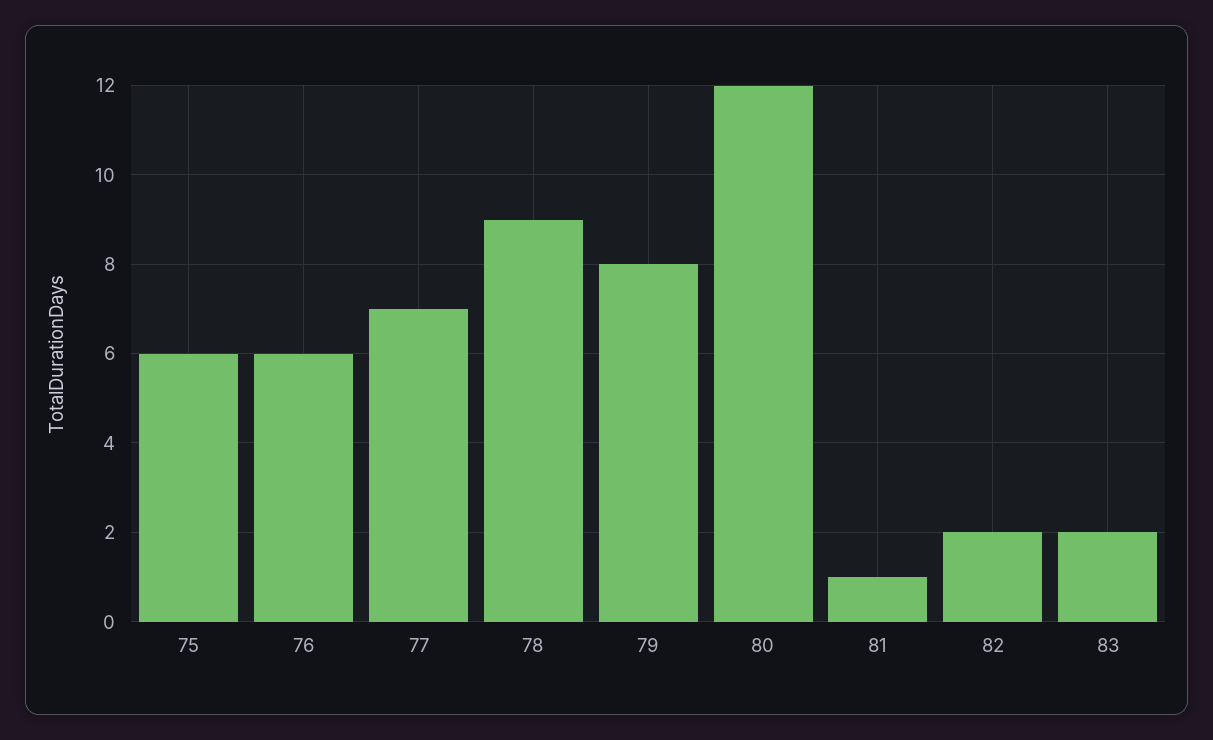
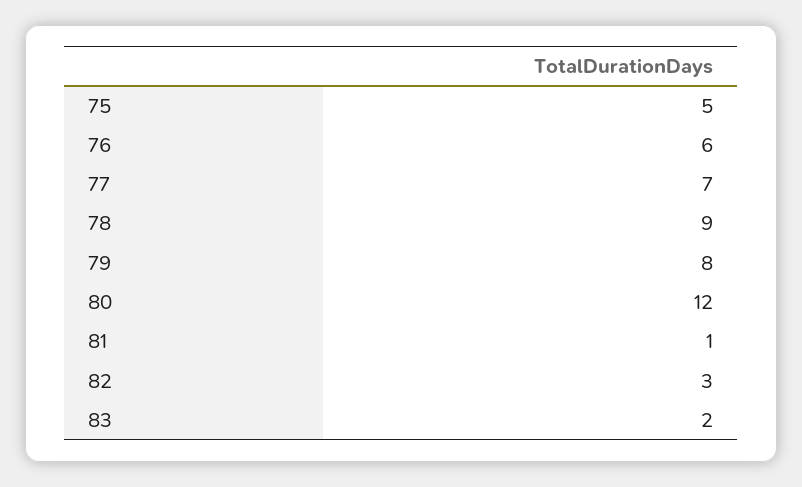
75: 6 -> 5
82: 2 -> 3

